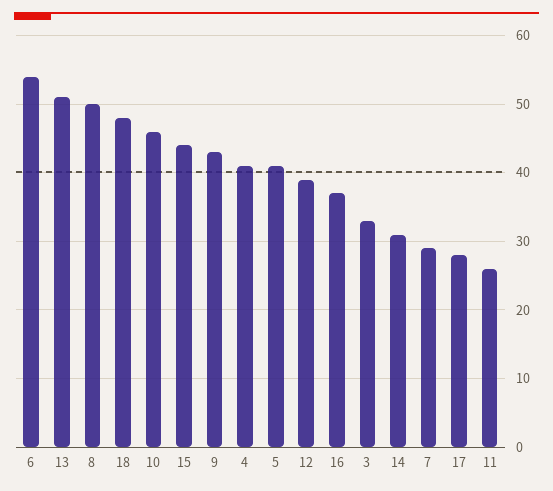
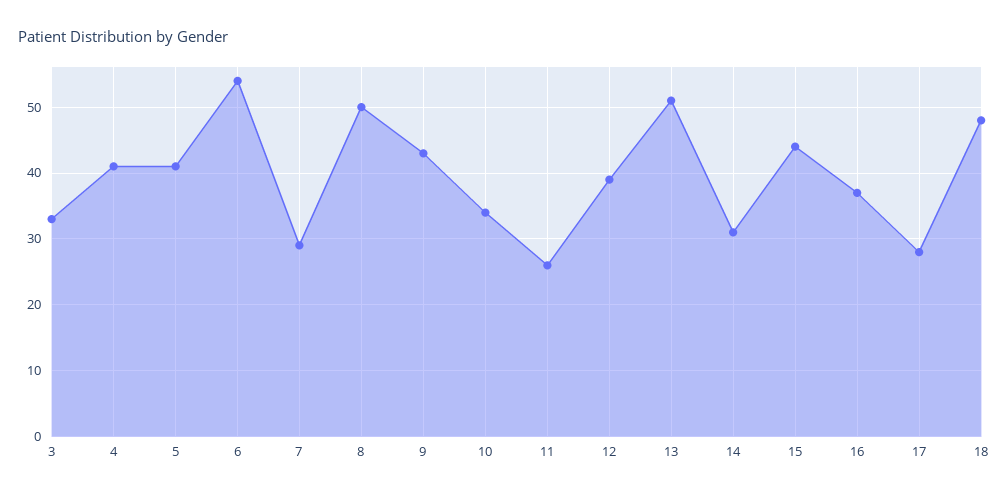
10: 46 -> 34

